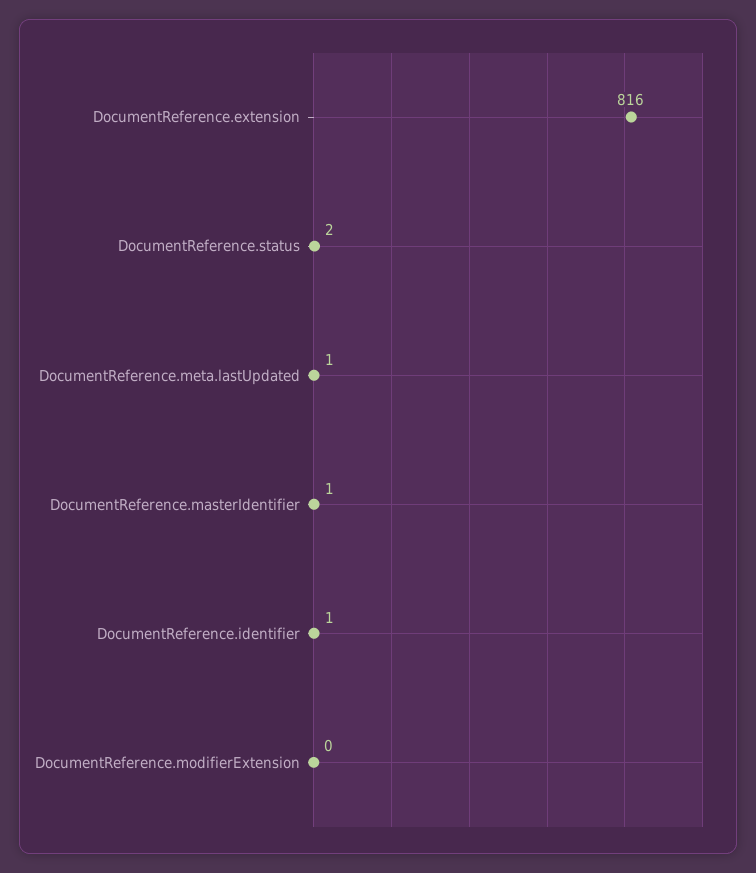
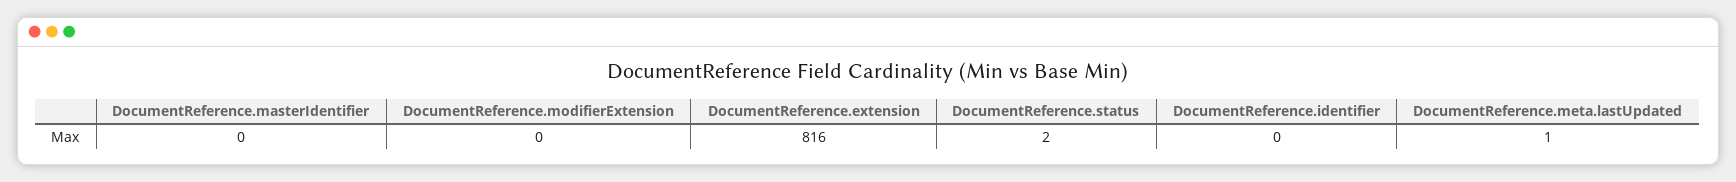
DocumentReference.masterIdentifier: 1 -> 0
DocumentReference.identifier: 1 -> 0

